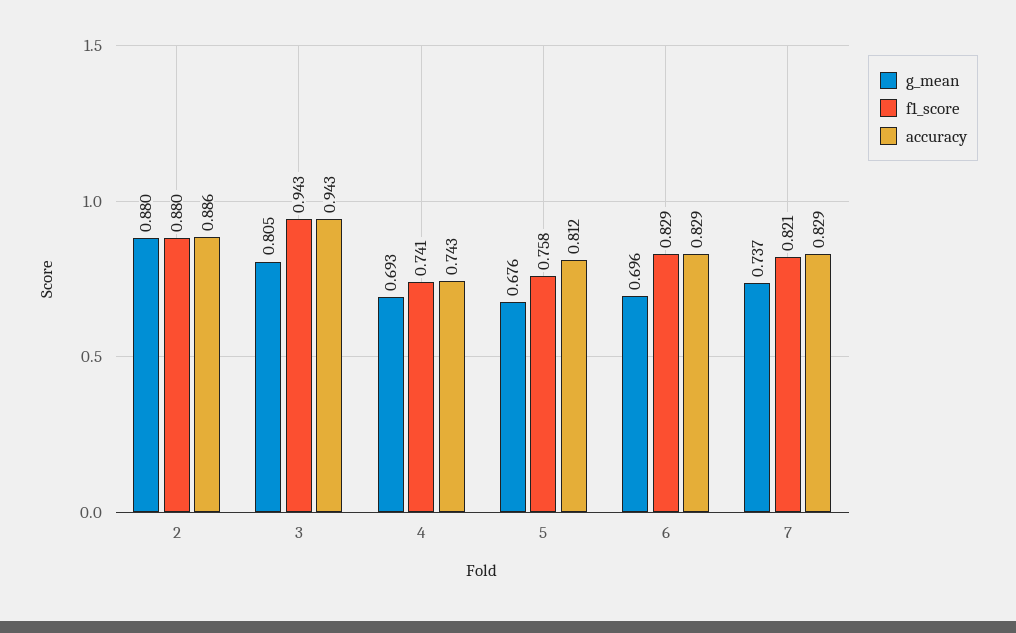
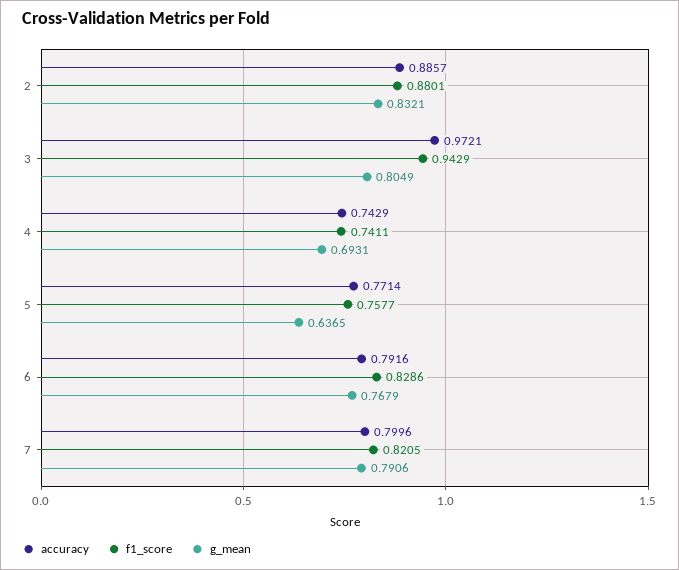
g_mean, 2: 0.88 -> 0.8321
accuracy, 3: 0.943 -> 0.9721
g_mean, 5: 0.676 -> 0.6365
accuracy, 5: 0.812 -> 0.7714
g_mean, 6: 0.696 -> 0.7679
accuracy, 6: 0.829 -> 0.7916
g_mean, 7: 0.737 -> 0.7906
accuracy, 7: 0.829 -> 0.7996

